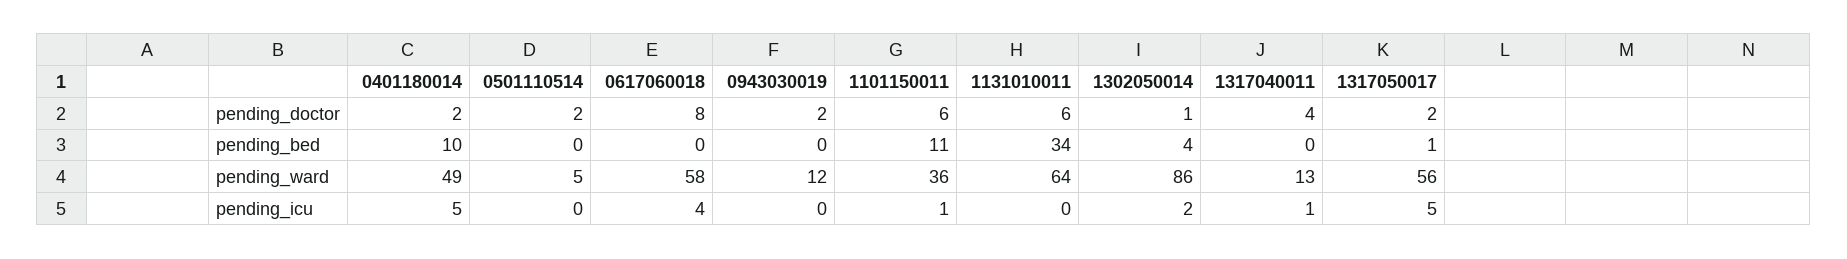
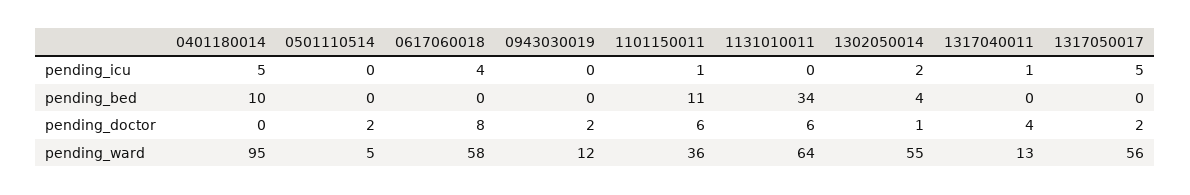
0401180014, pending_doctor: 2 -> 0
1317050017, pending_bed: 1 -> 0
0401180014, pending_ward: 49 -> 95
1302050014, pending_ward: 86 -> 55

